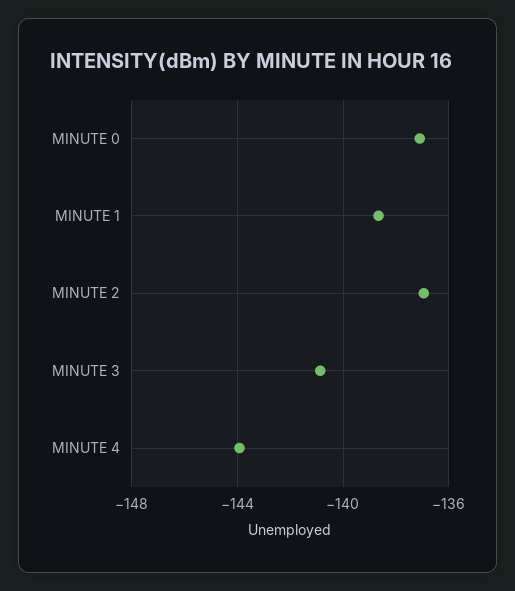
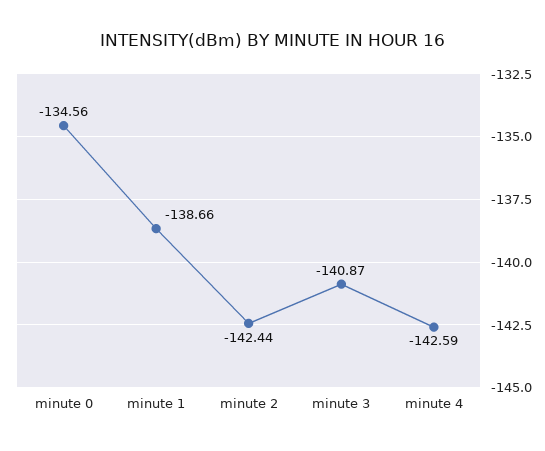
MINUTE 0: -137 -> -134.56
MINUTE 2: -137 -> -142.44
MINUTE 4: -144 -> -142.59

